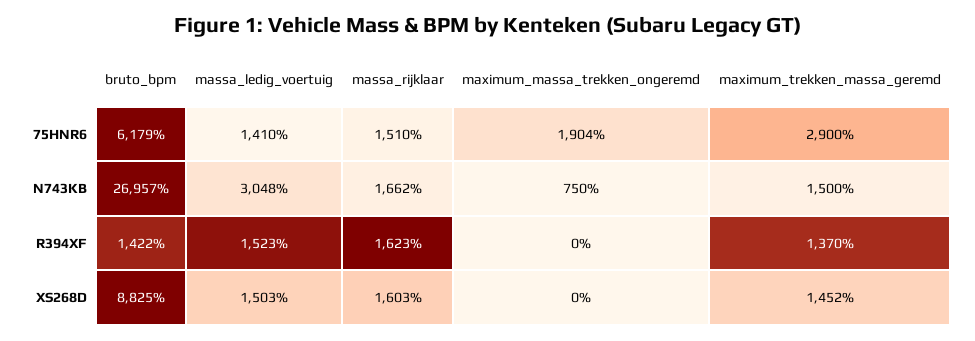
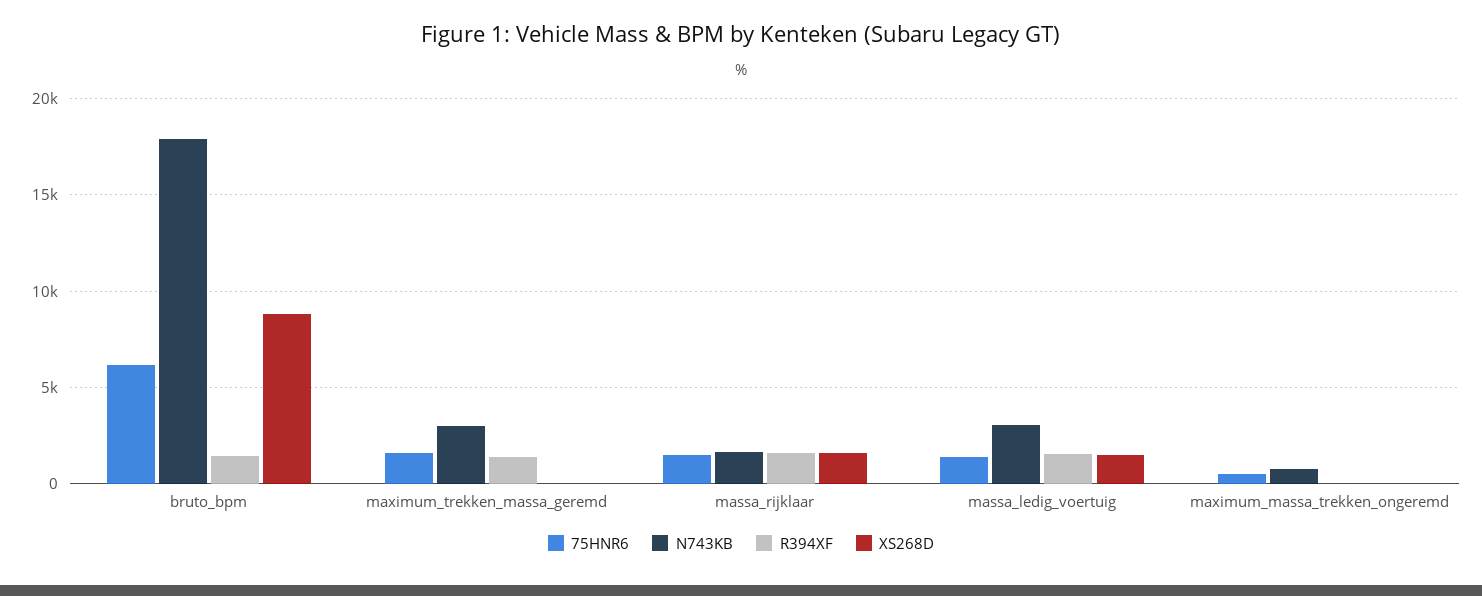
75HNR6, maximum_massa_trekken_ongeremd: 1904 -> 500
75HNR6, maximum_trekken_massa_geremd: 2900 -> 1500
N743KB, bruto_bpm: 26957 -> 18000
N743KB, maximum_trekken_massa_geremd: 1500 -> 3000
XS268D, maximum_trekken_massa_geremd: 1452 -> 0

